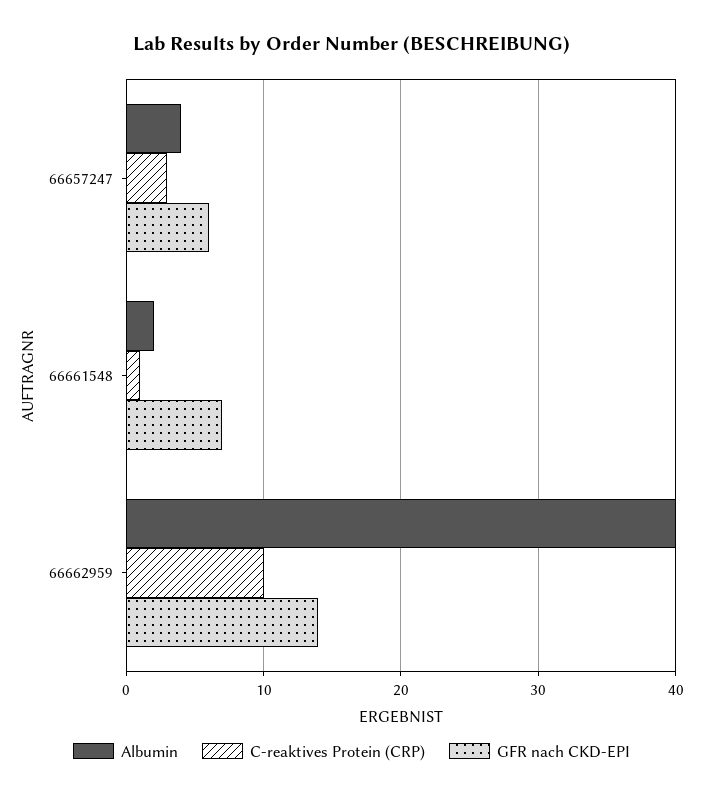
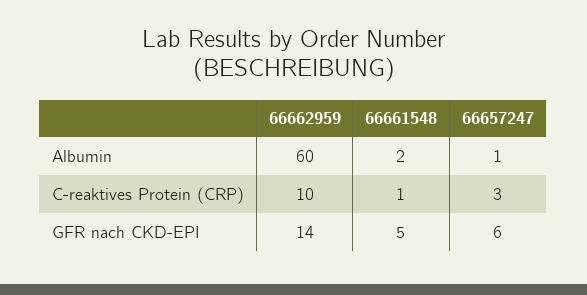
Albumin, 66657247: 4 -> 1
GFR nach CKD-EPI, 66661548: 7 -> 5
Albumin, 66662959: 40 -> 60

